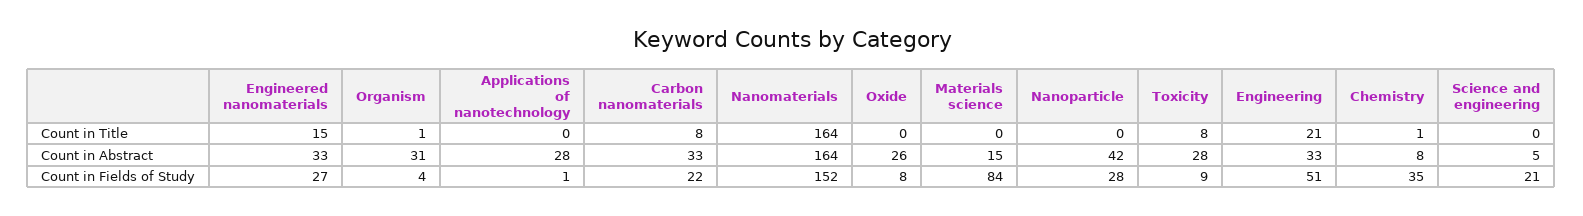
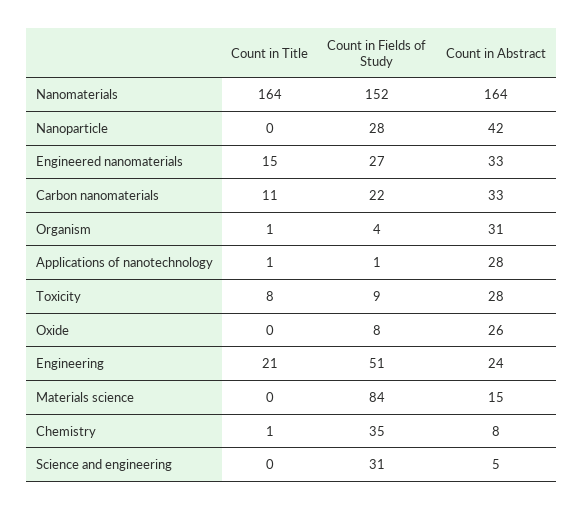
Applications of nanotechnology, Count in Title: 0 -> 1
Carbon nanomaterials, Count in Title: 8 -> 11
Engineering, Count in Abstract: 33 -> 24
Science and engineering, Count in Fields of Study: 21 -> 31

